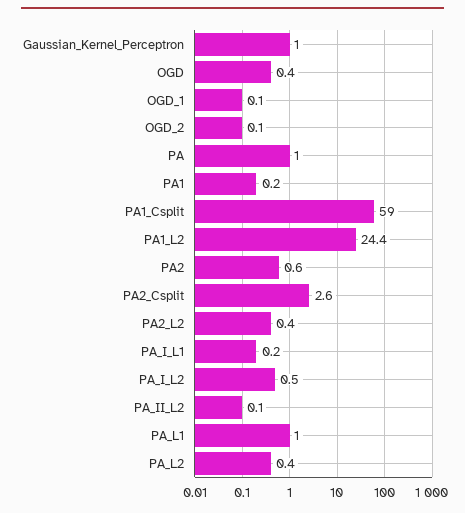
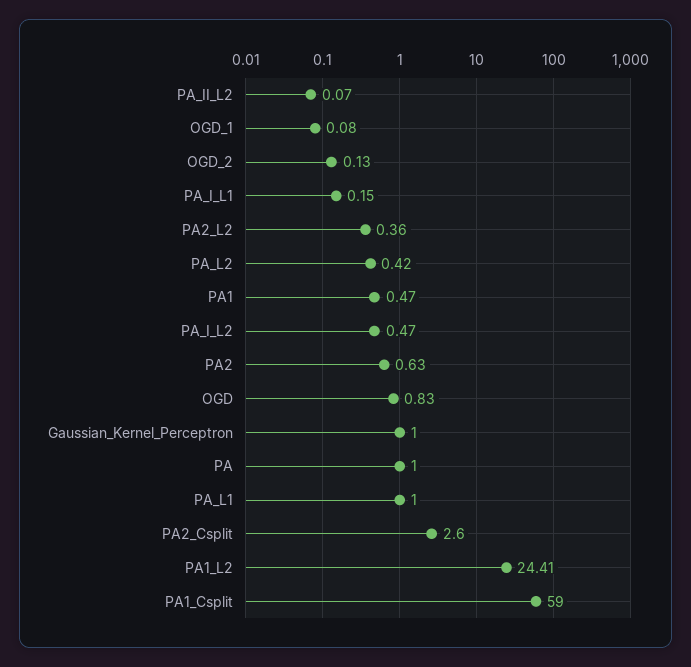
OGD: 0.4 -> 0.83
PA1: 0.2 -> 0.47

